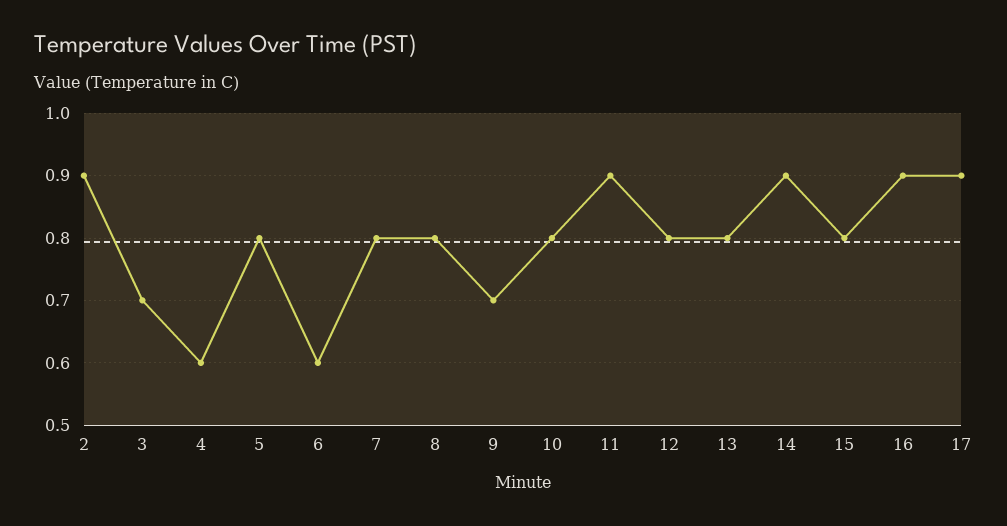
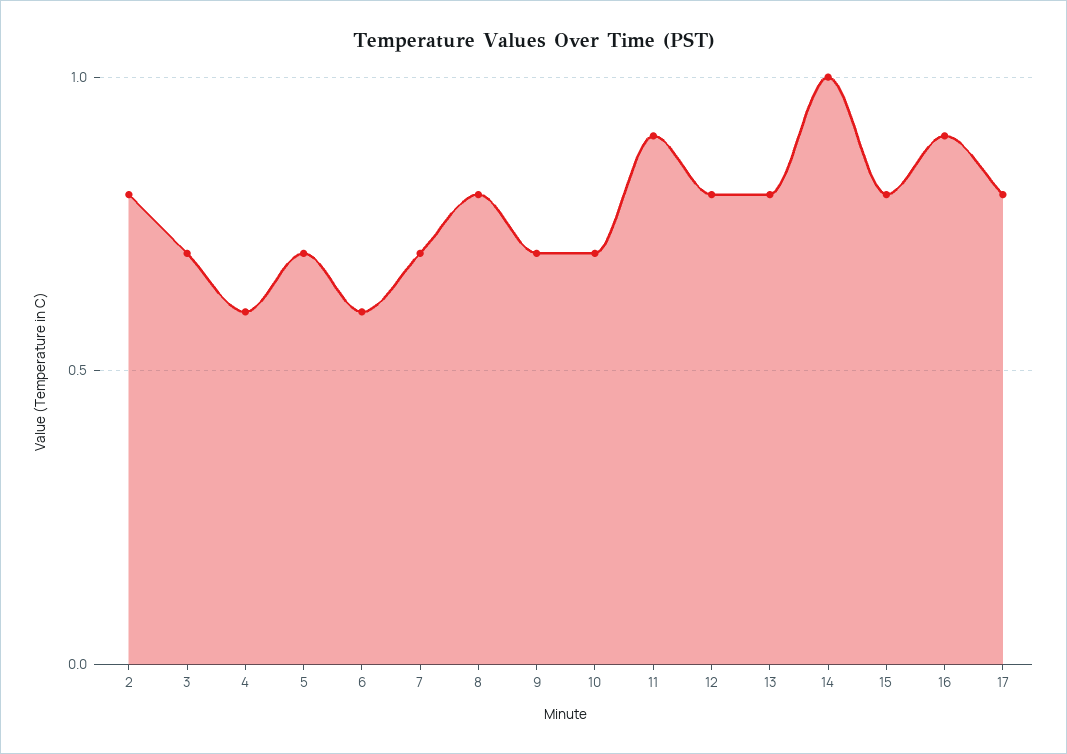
2: 0.9 -> 0.8
5: 0.8 -> 0.7
7: 0.8 -> 0.7
10: 0.8 -> 0.7
14: 0.9 -> 1
17: 0.9 -> 0.8

